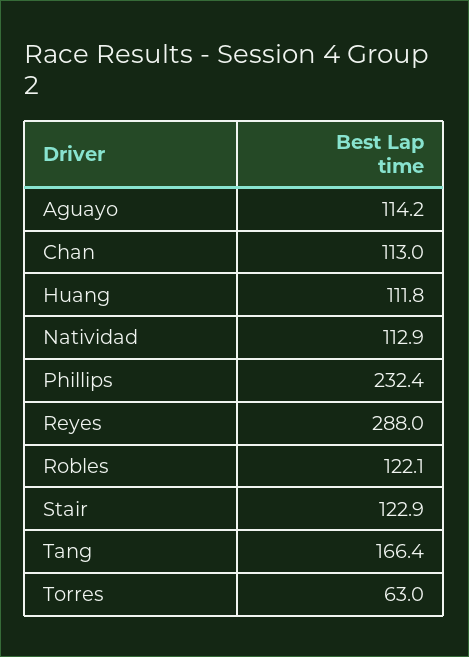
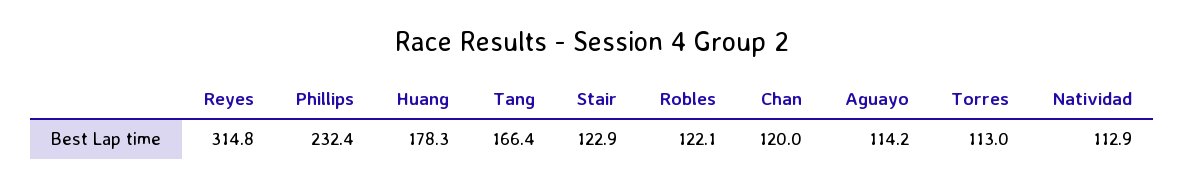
Chan: 113 -> 120
Huang: 111.8 -> 178.3
Reyes: 288 -> 314.8
Torres: 63 -> 113

